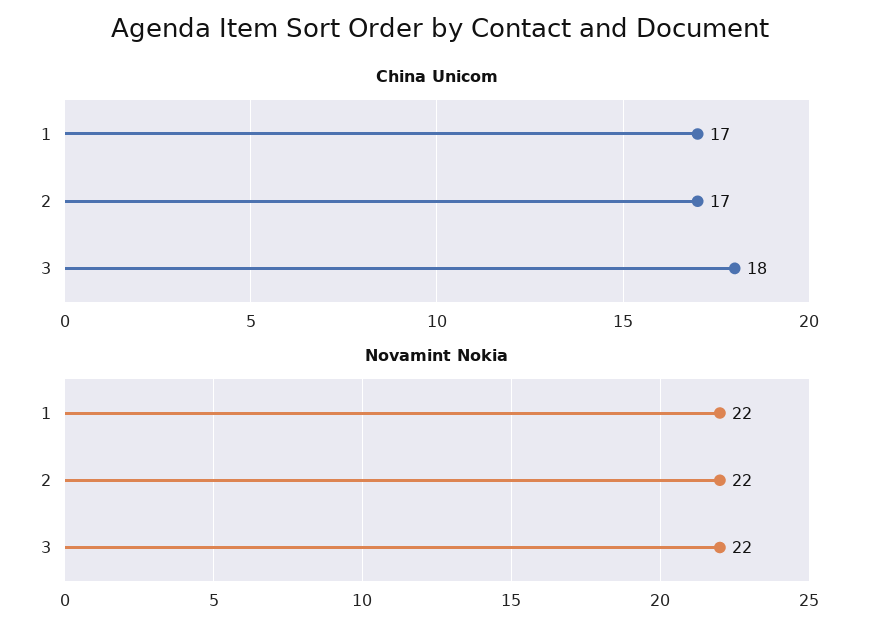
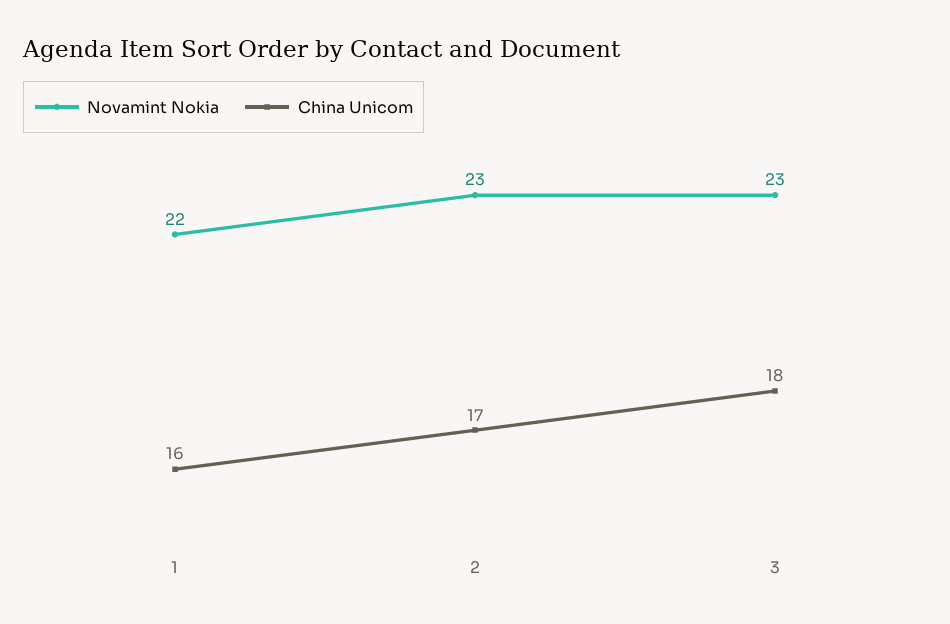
China Unicom, 1: 17 -> 16
Novamint Nokia, 2: 22 -> 23
Novamint Nokia, 3: 22 -> 23

